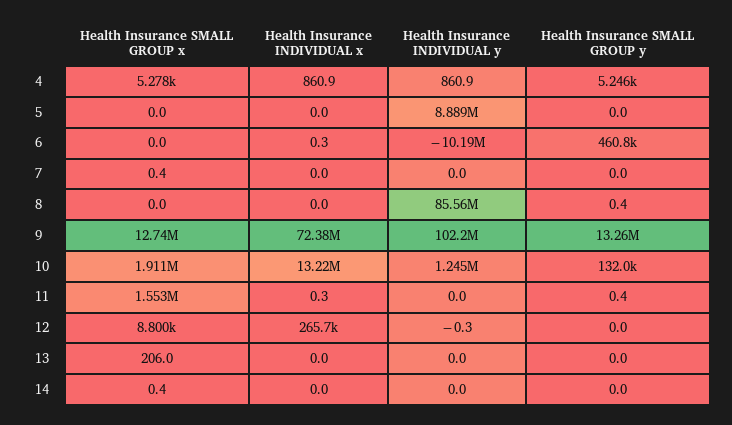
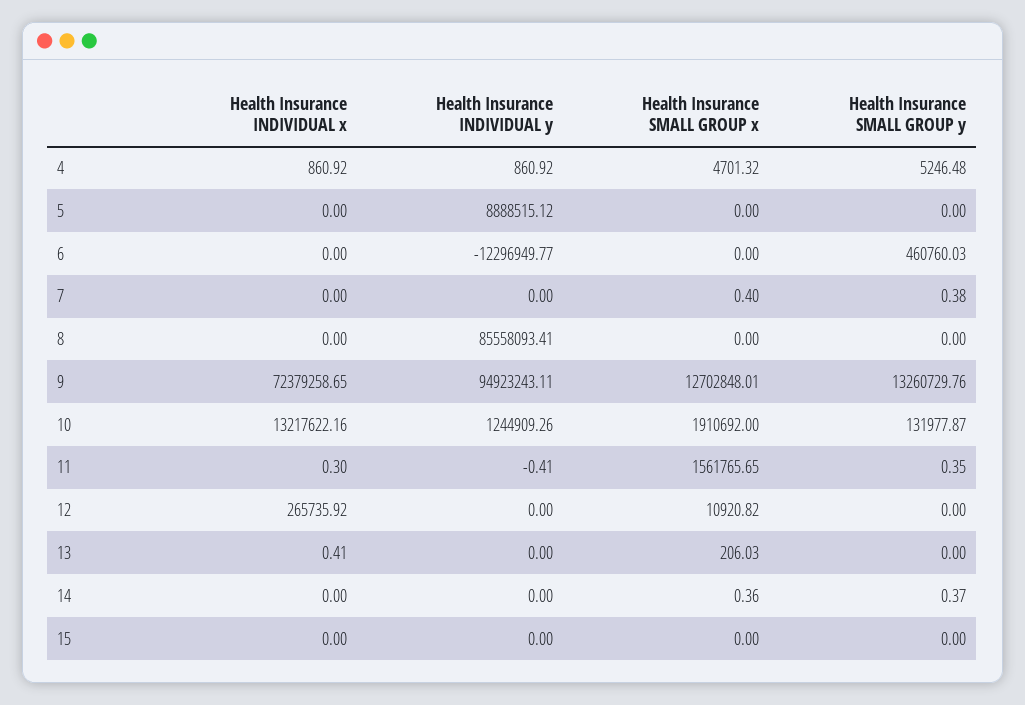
Health Insurance SMALL GROUP x, 4: 5278 -> 4701.32
Health Insurance INDIVIDUAL x, 6: 0.3 -> 0
Health Insurance INDIVIDUAL y, 6: -10190000 -> -12296949.77
Health Insurance SMALL GROUP y, 7: 0 -> 0.38
Health Insurance SMALL GROUP y, 8: 0.4 -> 0
Health Insurance SMALL GROUP x, 9: 12740000 -> 12702848.01
Health Insurance INDIVIDUAL y, 9: 102200000 -> 94923243.11
Health Insurance SMALL GROUP x, 11: 1553000 -> 1561765.65
Health Insurance INDIVIDUAL y, 11: 0 -> -0.41
Health Insurance SMALL GROUP x, 12: 8800 -> 10920.82
Health Insurance INDIVIDUAL y, 12: -0.3 -> 0
Health Insurance INDIVIDUAL x, 13: 0 -> 0.41
Health Insurance SMALL GROUP y, 14: 0 -> 0.37
Health Insurance INDIVIDUAL x, 15: none -> 0
Health Insurance INDIVIDUAL y, 15: none -> 0
Health Insurance SMALL GROUP x, 15: none -> 0
Health Insurance SMALL GROUP y, 15: none -> 0

